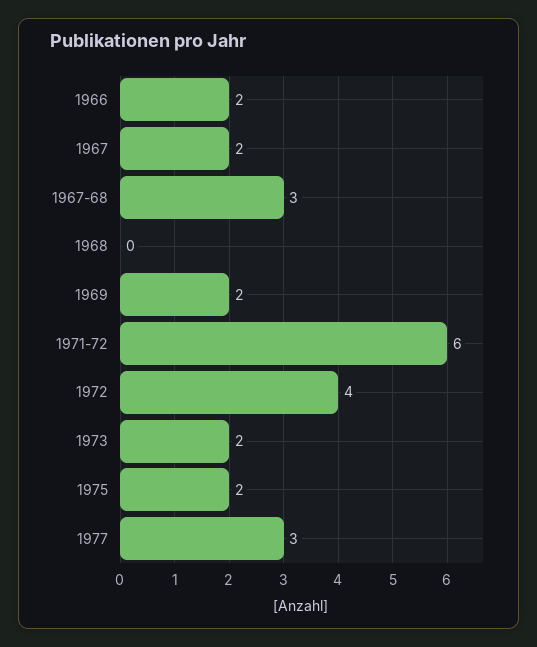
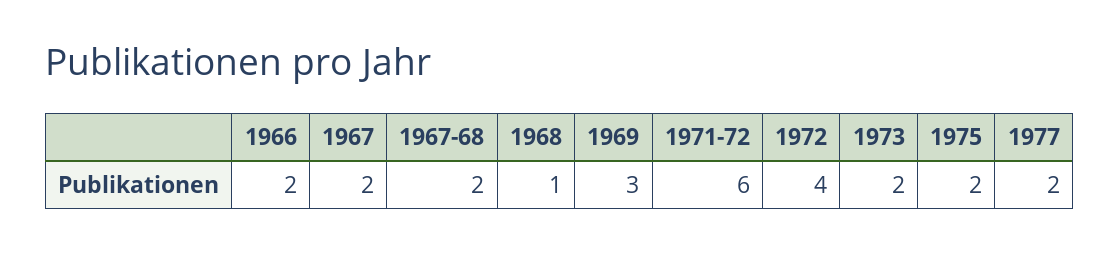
1967-68: 3 -> 2
1968: 0 -> 1
1969: 2 -> 3
1977: 3 -> 2

